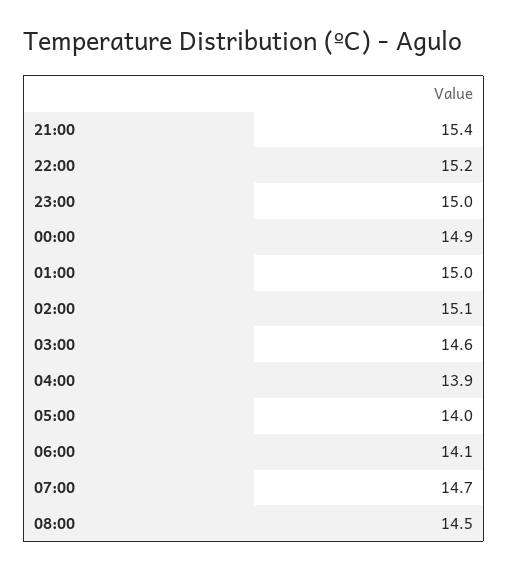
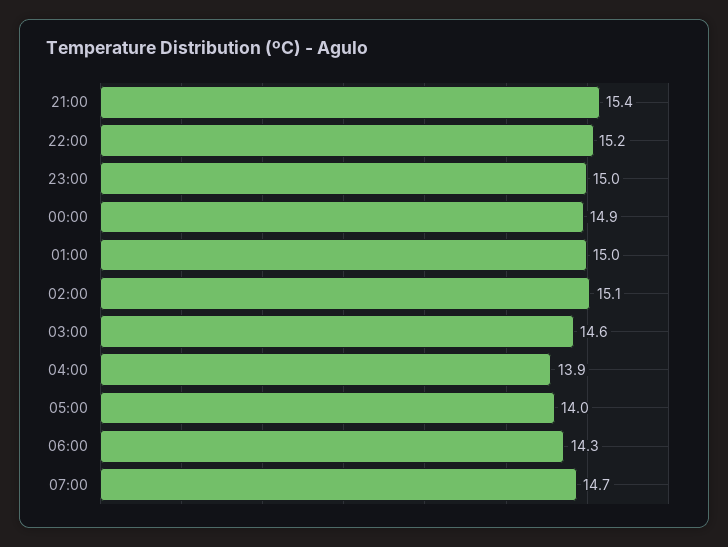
06:00: 14.1 -> 14.3
08:00: 14.5 -> none

